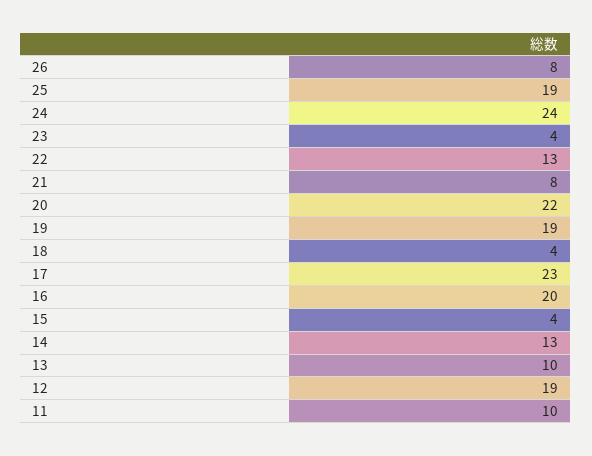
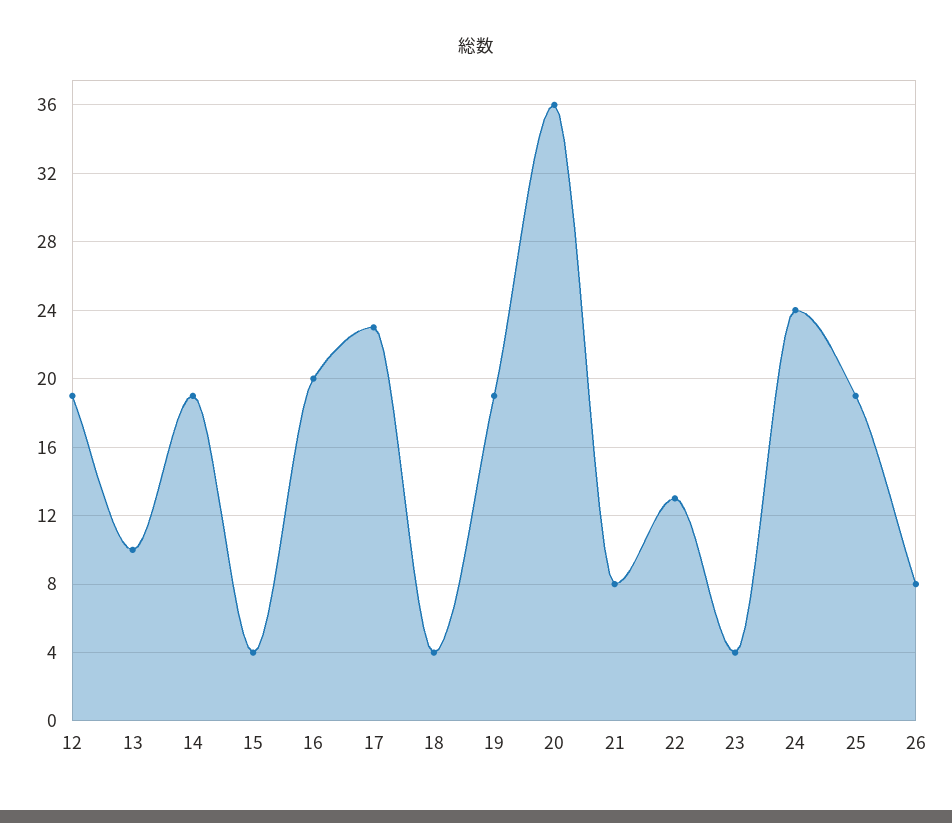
20: 22 -> 36
14: 13 -> 19
11: 10 -> none

